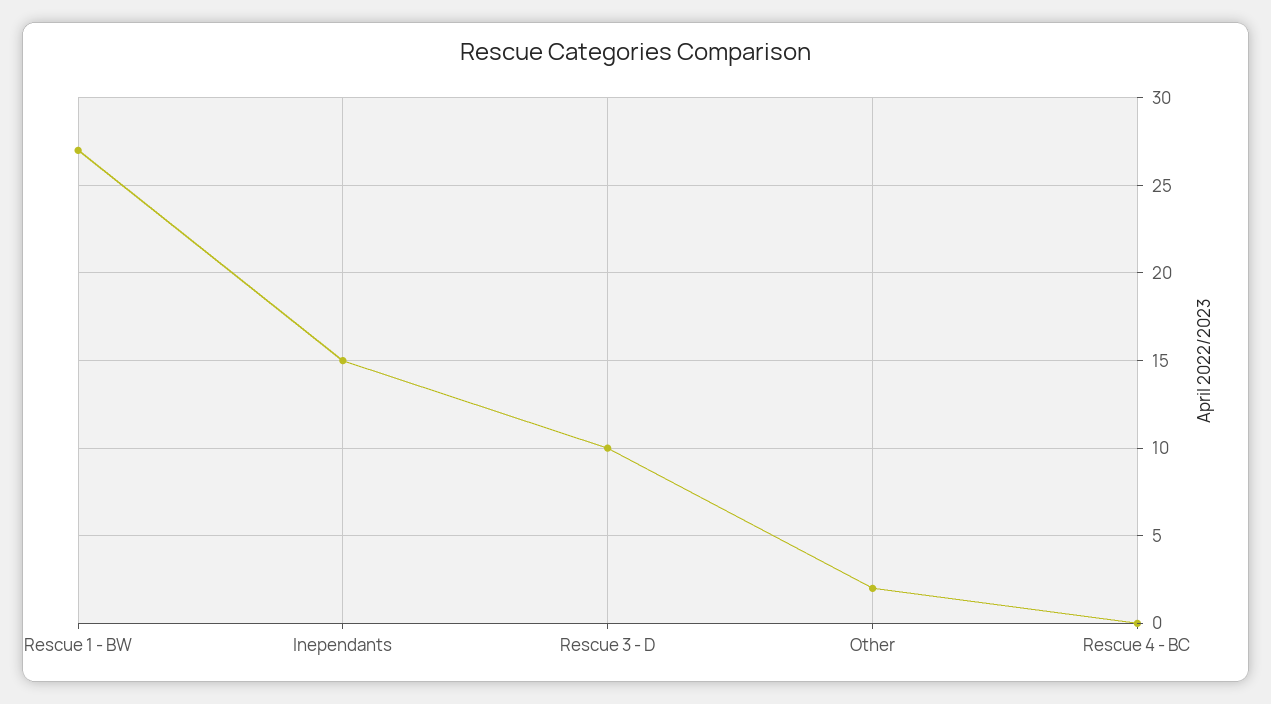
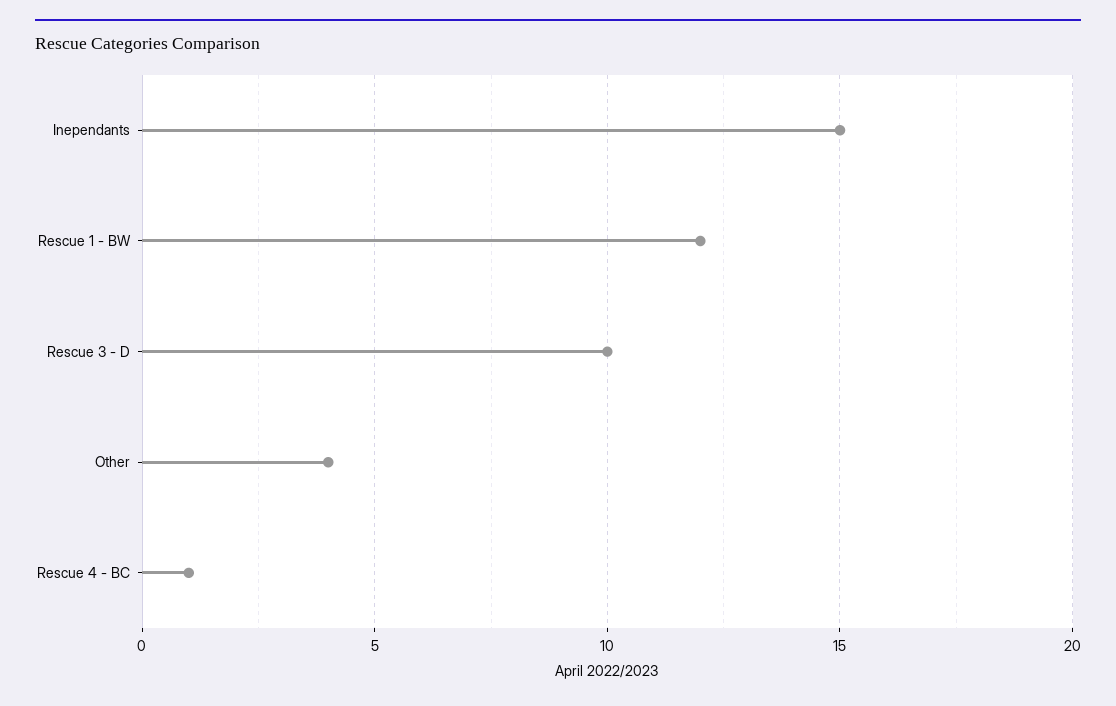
Rescue 1 - BW: 27 -> 12
Other: 2 -> 4
Rescue 4 - BC: 0 -> 1

